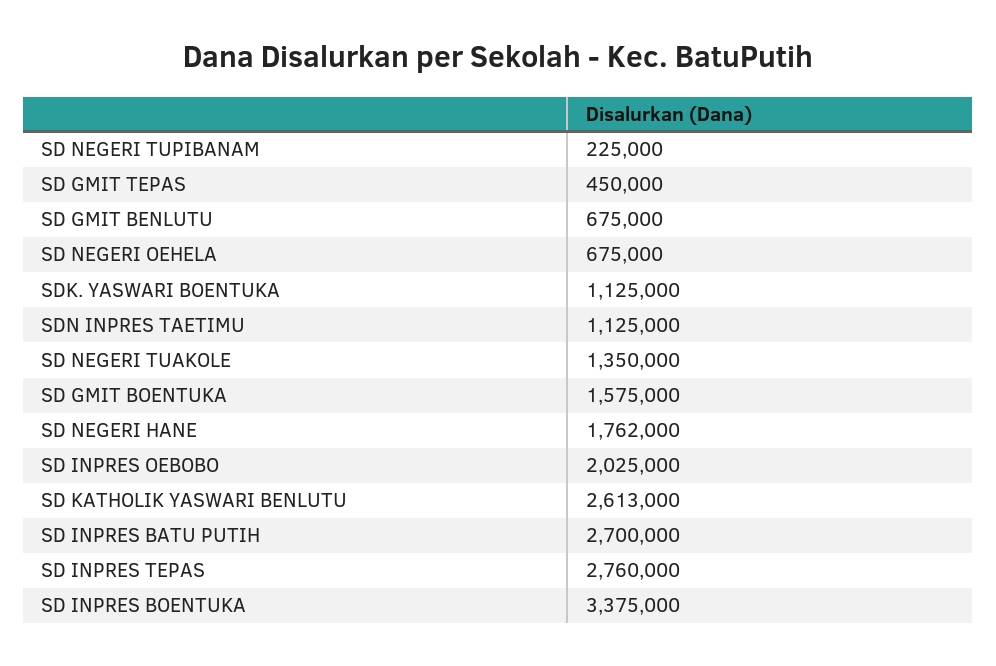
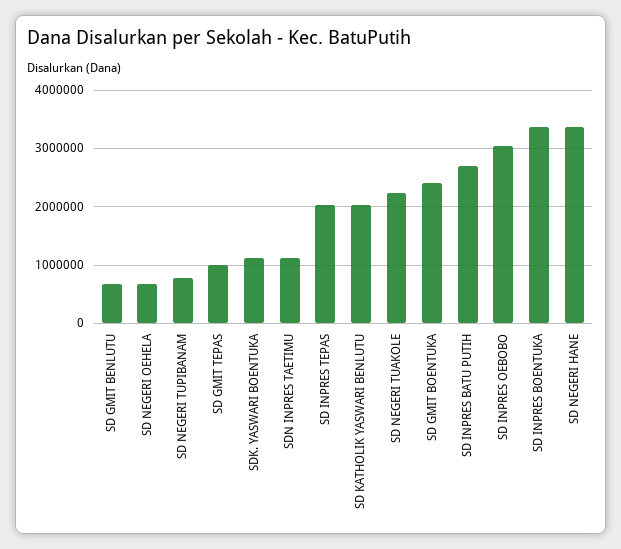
SD NEGERI TUPIBANAM: 225000 -> 800000
SD GMIT TEPAS: 450000 -> 1000000
SD NEGERI TUAKOLE: 1350000 -> 2200000
SD GMIT BOENTUKA: 1575000 -> 2400000
SD NEGERI HANE: 1762000 -> 3400000
SD INPRES OEBOBO: 2025000 -> 3000000
SD KATHOLIK YASWARI BENLUTU: 2613000 -> 2000000
SD INPRES TEPAS: 2760000 -> 2000000

